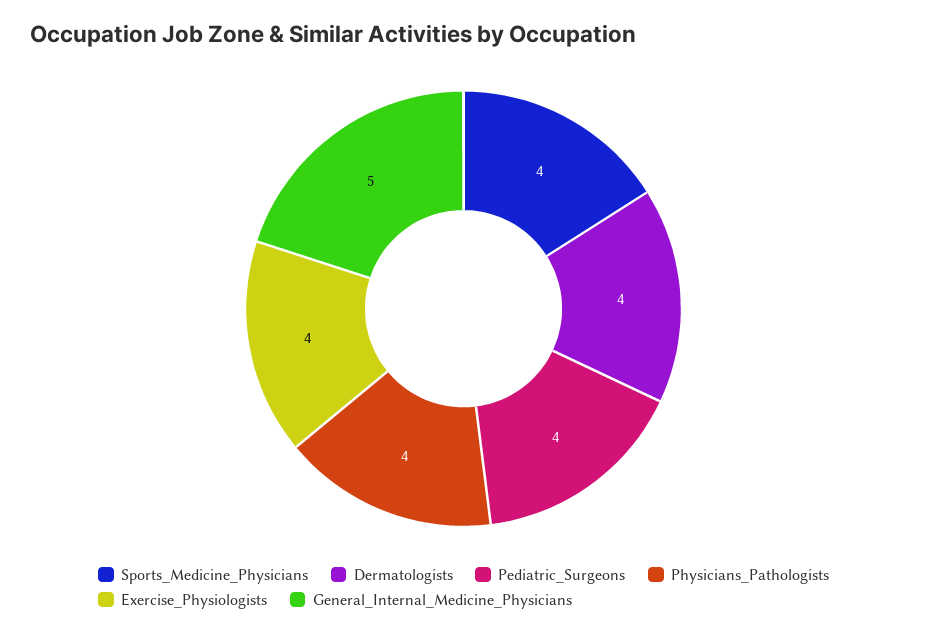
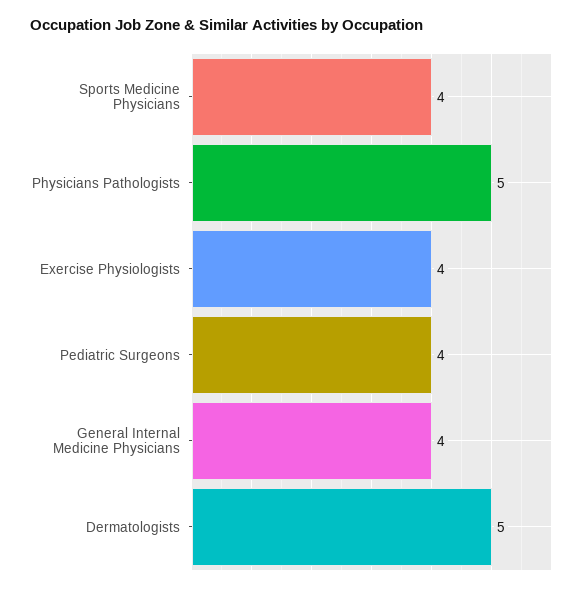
Dermatologists: 4 -> 5
Physicians_Pathologists: 4 -> 5
General_Internal_Medicine_Physicians: 5 -> 4

